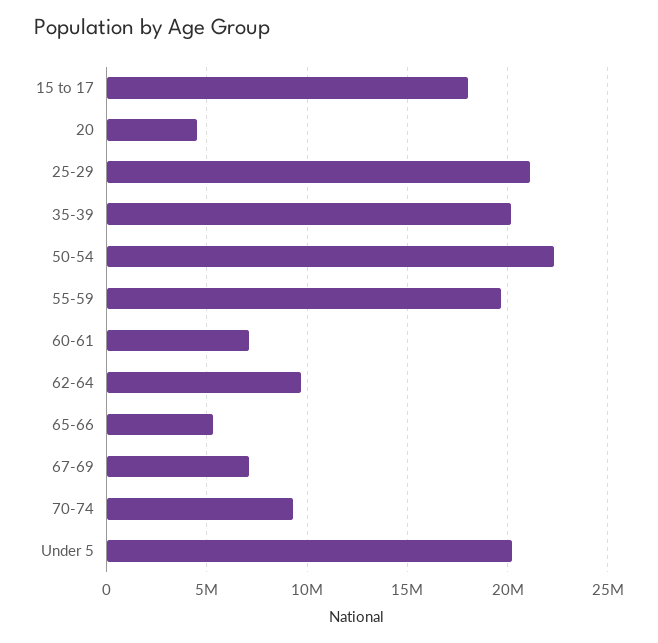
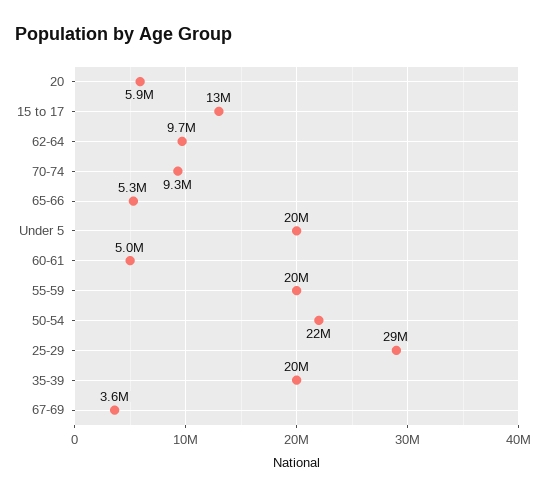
15 to 17: 18000000 -> 13000000
20: 4500000 -> 5900000
25-29: 21000000 -> 29000000
60-61: 7000000 -> 5000000
67-69: 7000000 -> 3600000

